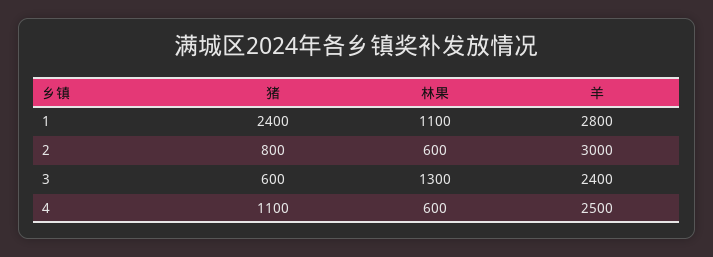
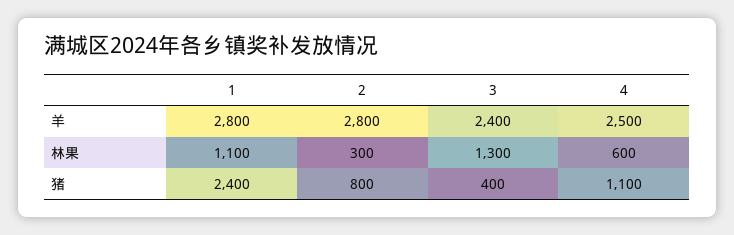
林果, 2: 600 -> 300
羊, 2: 3000 -> 2800
猪, 3: 600 -> 400

